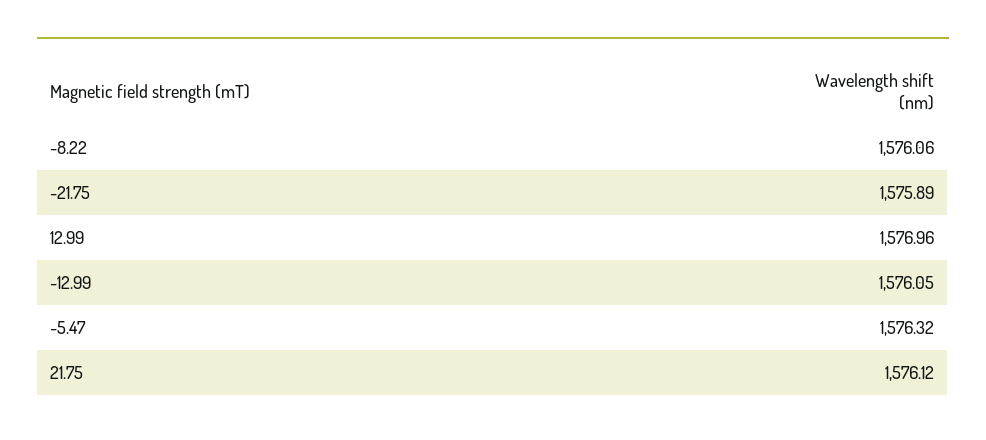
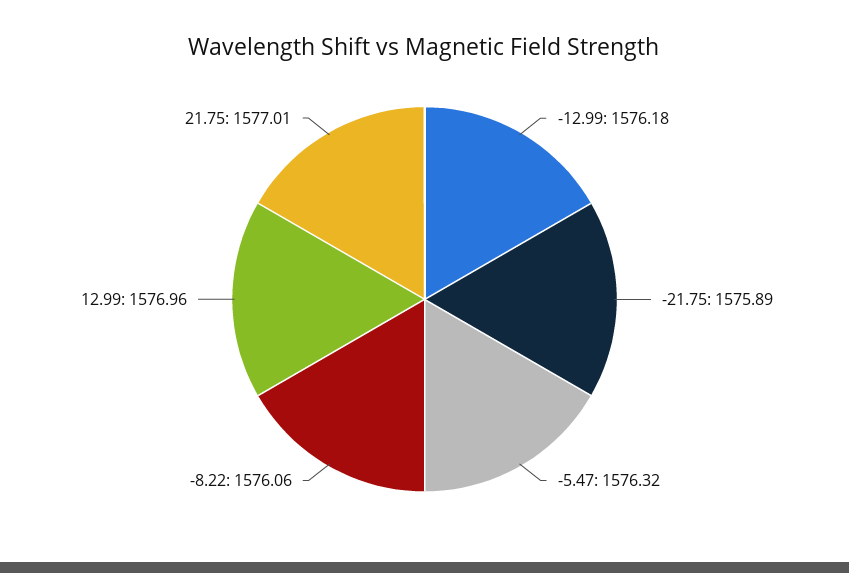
-12.99: 1576.05 -> 1576.18
21.75: 1576.12 -> 1577.01

